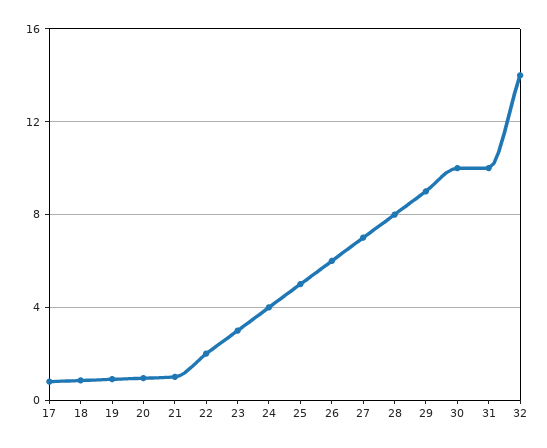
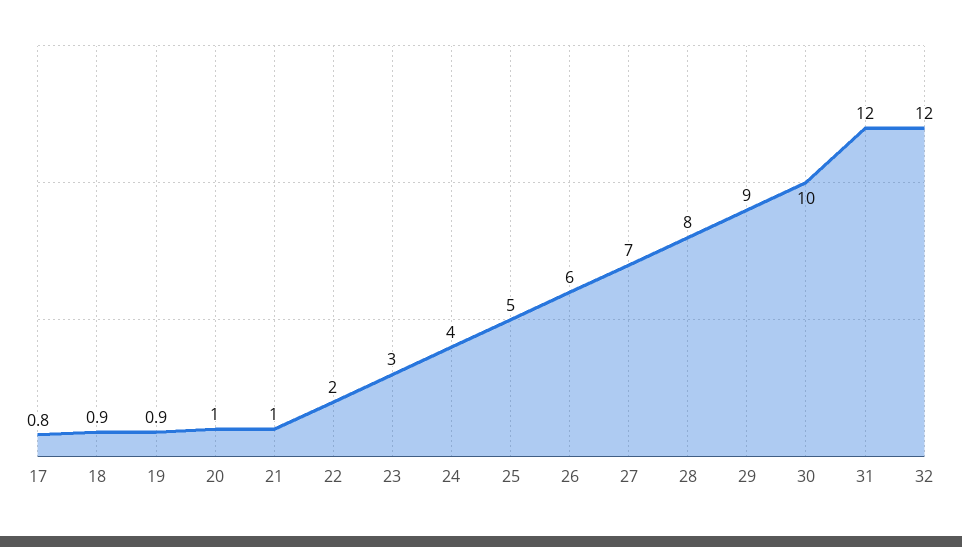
31: 10 -> 12
32: 14 -> 12

